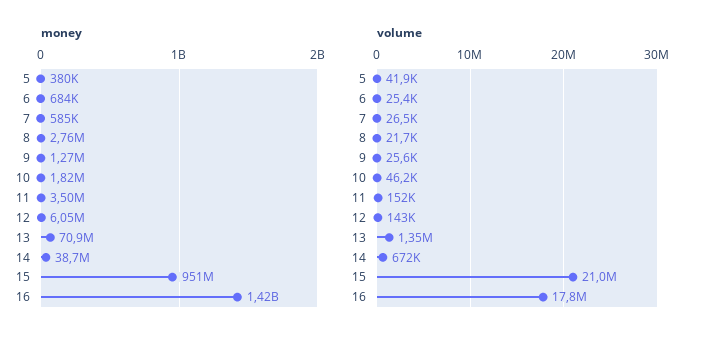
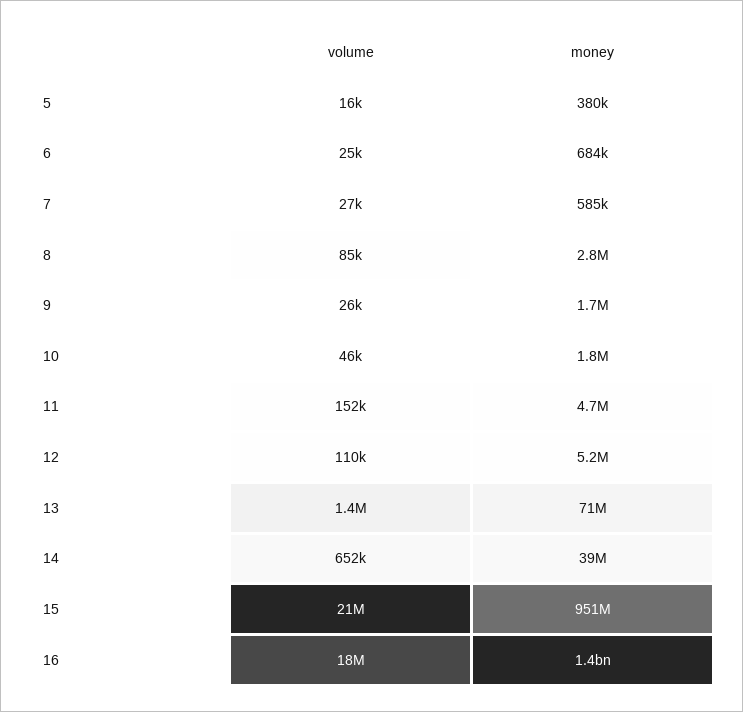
money, 9: 1270000 -> 1700000
money, 11: 3500000 -> 4700000
money, 12: 6050000 -> 5200000
volume, 5: 41900 -> 16000
volume, 8: 21700 -> 85000
volume, 12: 143000 -> 110000
volume, 14: 672000 -> 652000

